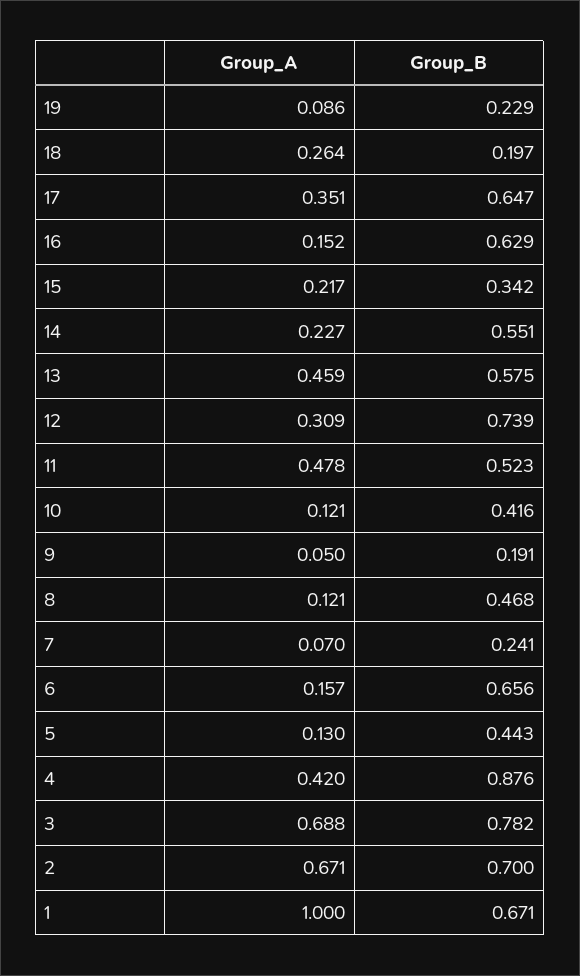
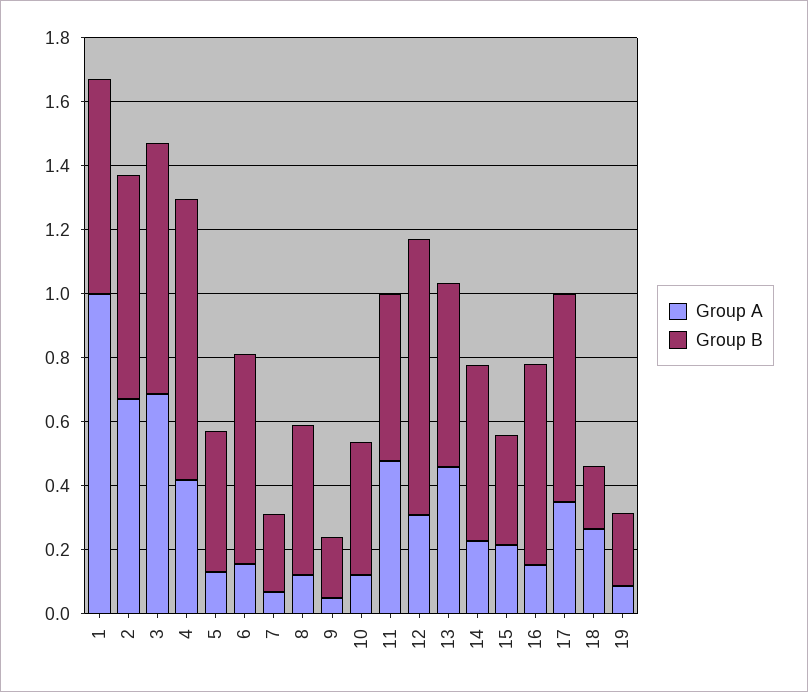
Group_B, 12: 0.739 -> 0.85

